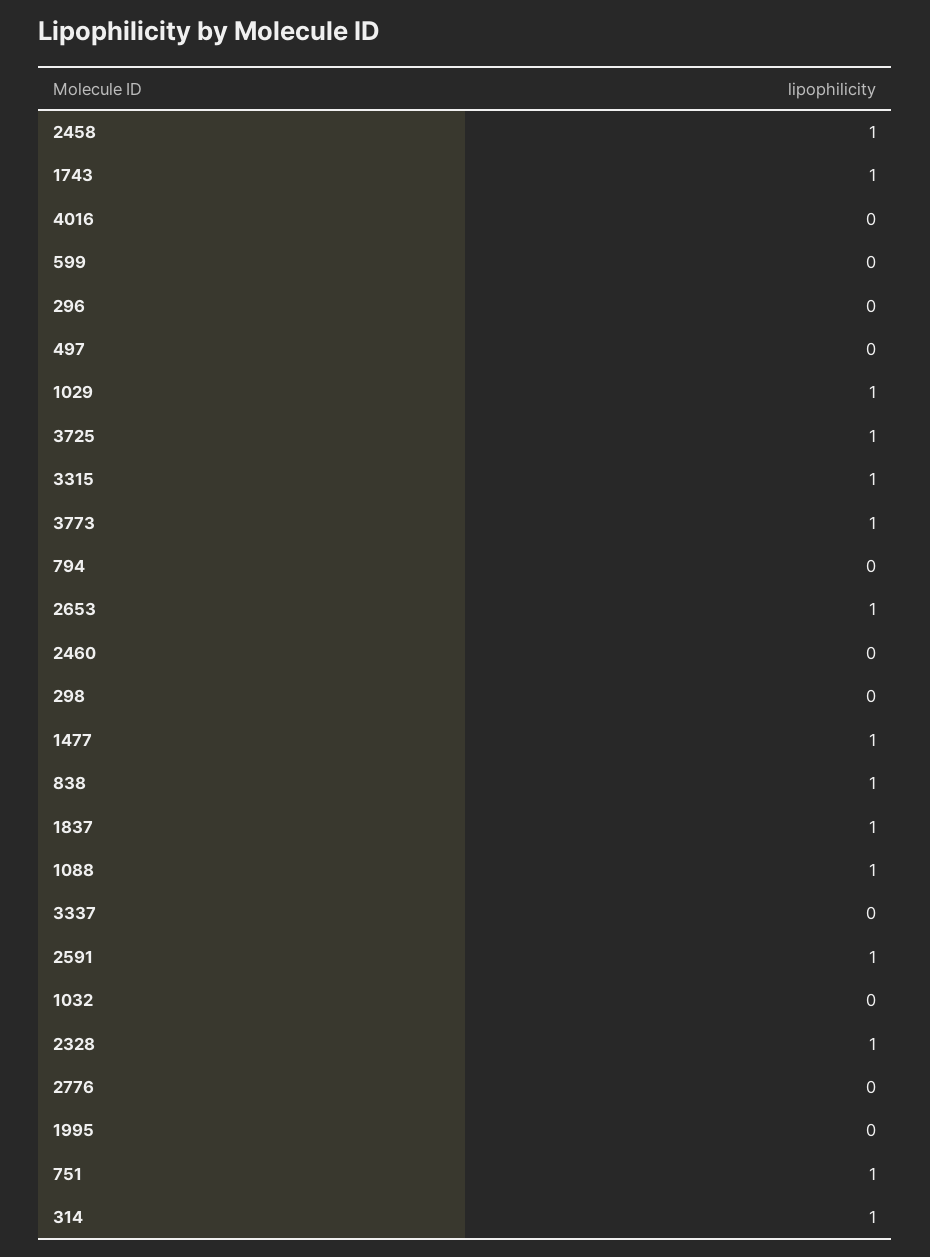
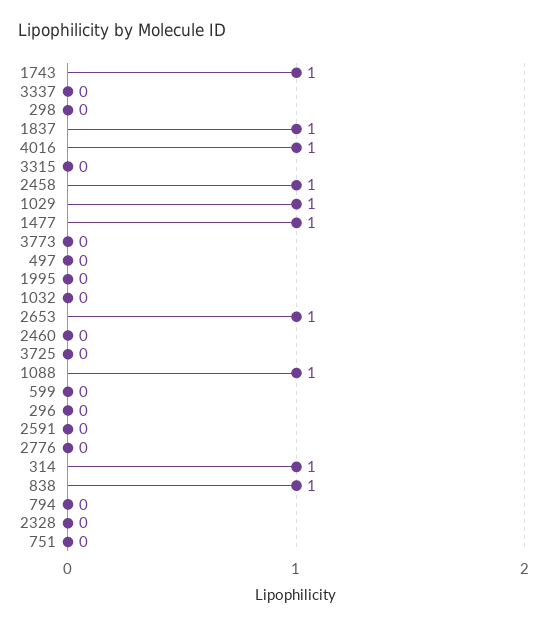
4016: 0 -> 1
3725: 1 -> 0
3315: 1 -> 0
3773: 1 -> 0
2591: 1 -> 0
2328: 1 -> 0
751: 1 -> 0

